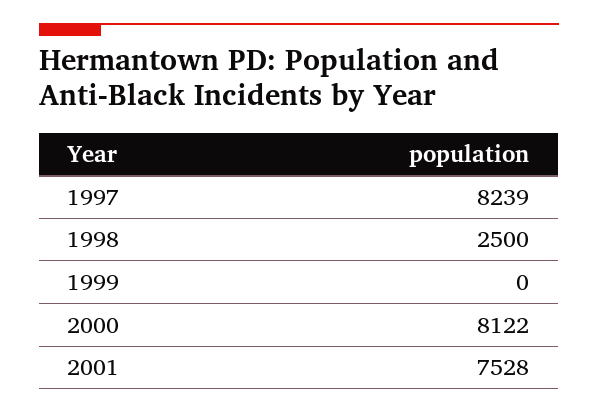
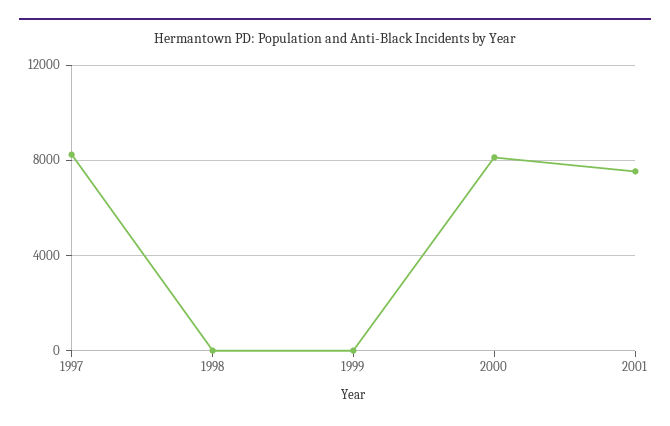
1998: 2500 -> 0

